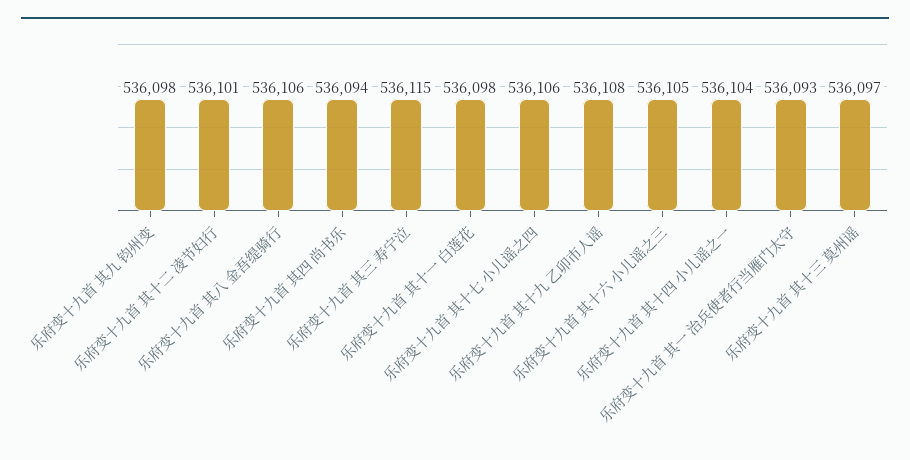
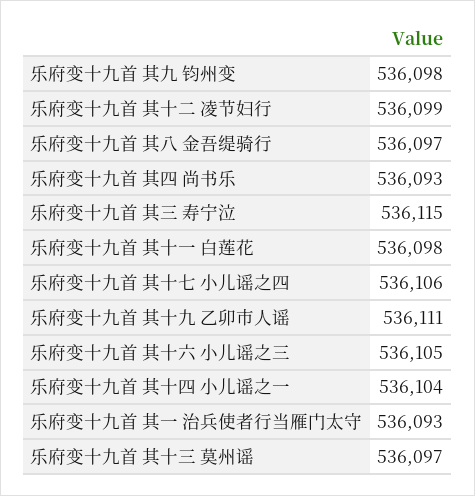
乐府变十九首 其十二 凌节妇行: 536101 -> 536099
乐府变十九首 其八 金吾缇骑行: 536106 -> 536097
乐府变十九首 其四 尚书乐: 536094 -> 536093
乐府变十九首 其十九 乙卯市人谣: 536108 -> 536111

